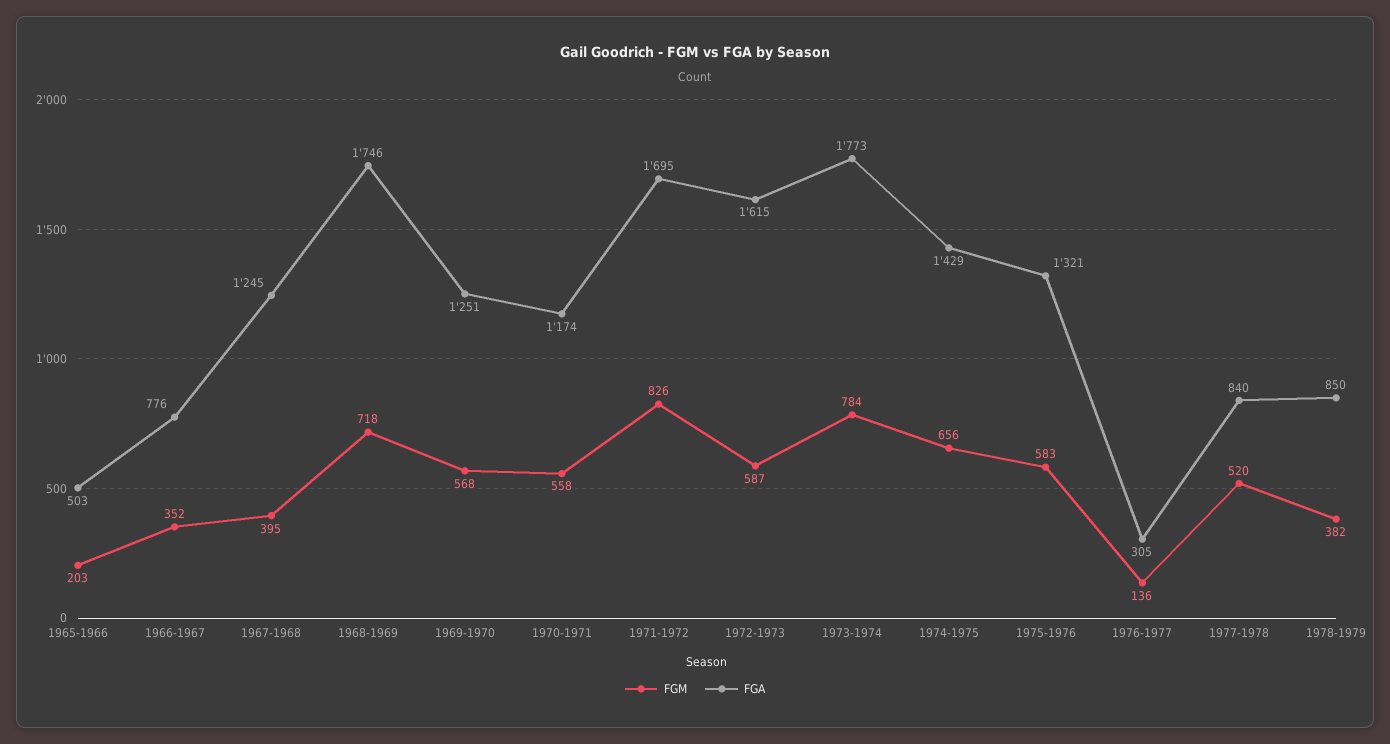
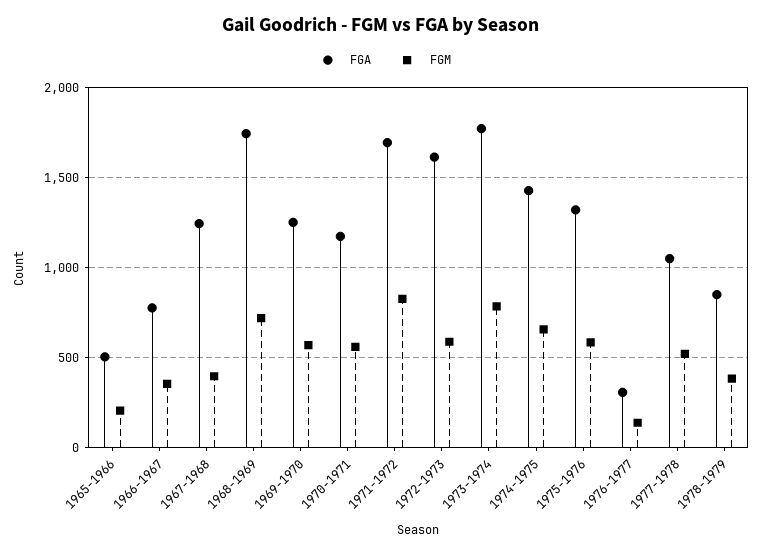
FGA, 1977-1978: 840 -> 1050

